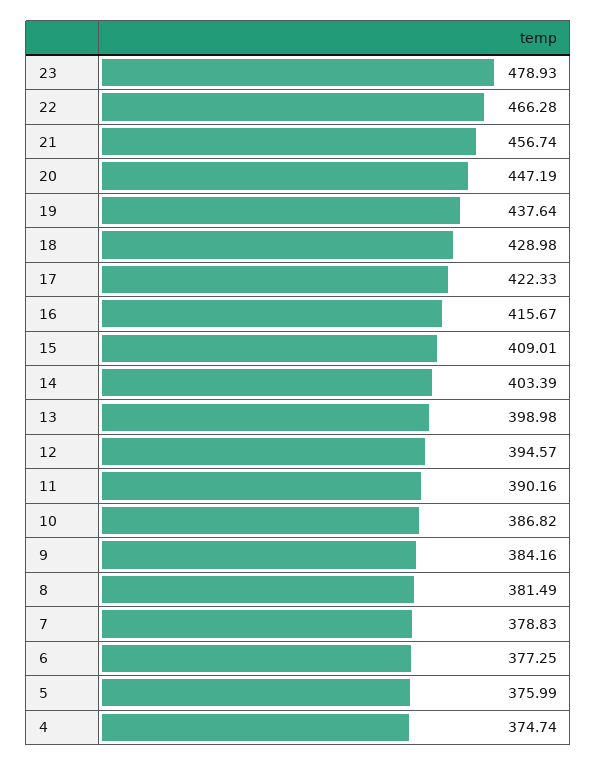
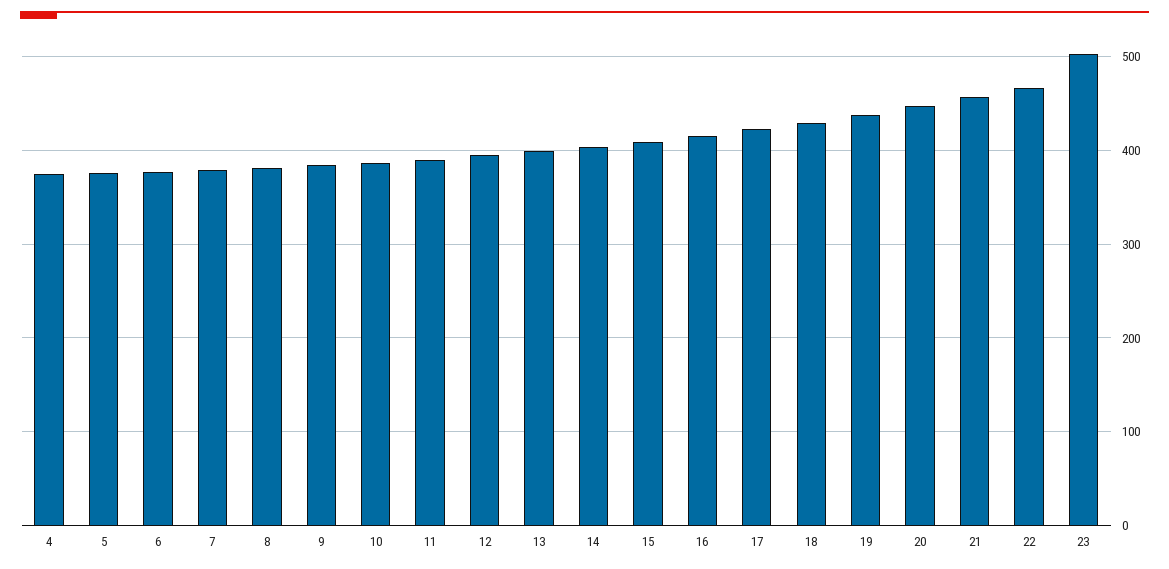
23: 478.93 -> 500

